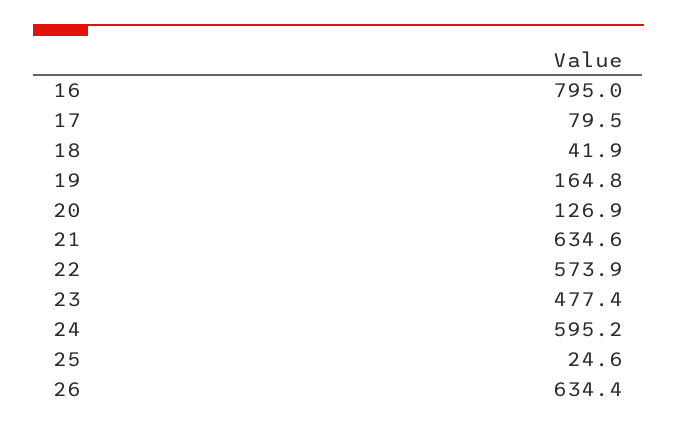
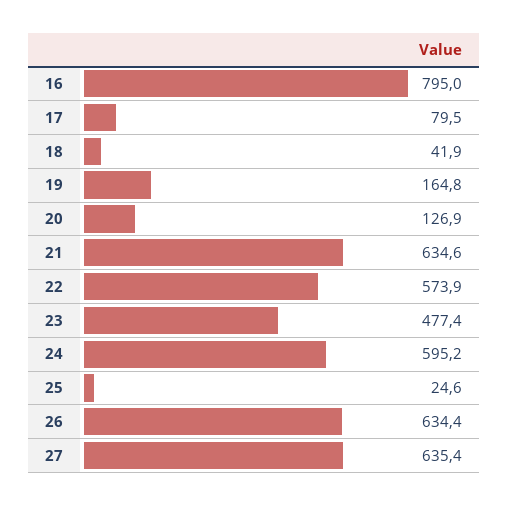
27: none -> 635.4

